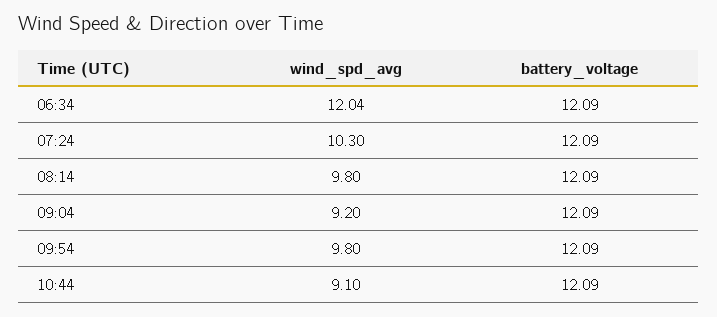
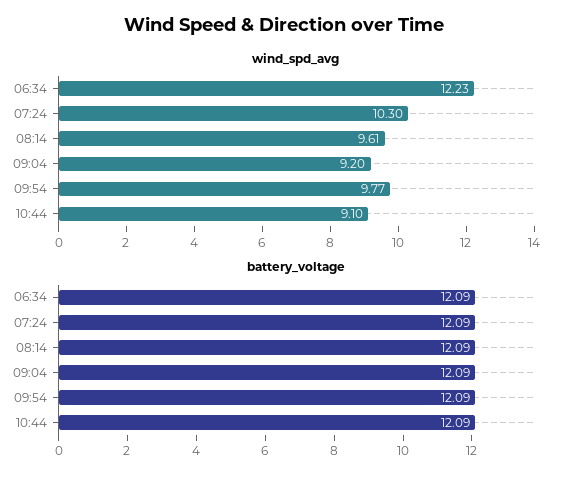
wind_spd_avg, 06:34: 12.04 -> 12.23
wind_spd_avg, 08:14: 9.8 -> 9.61
wind_spd_avg, 09:54: 9.8 -> 9.77

